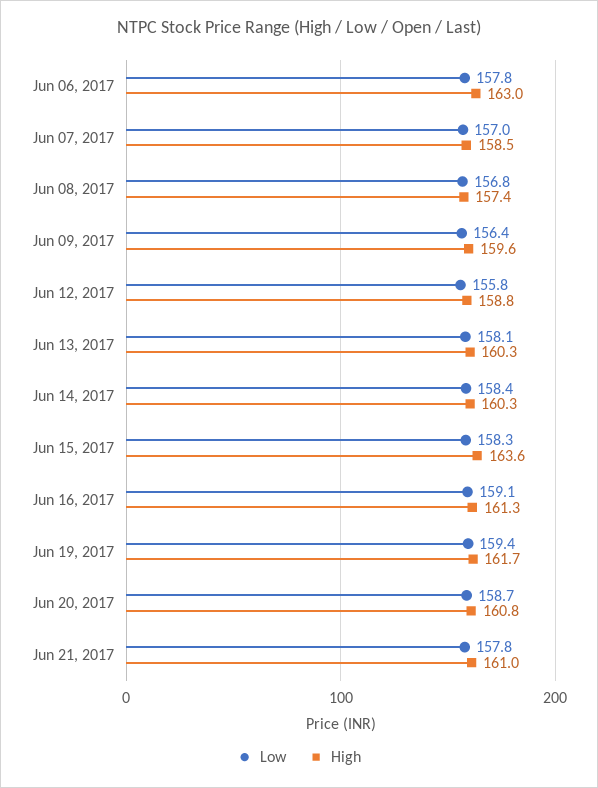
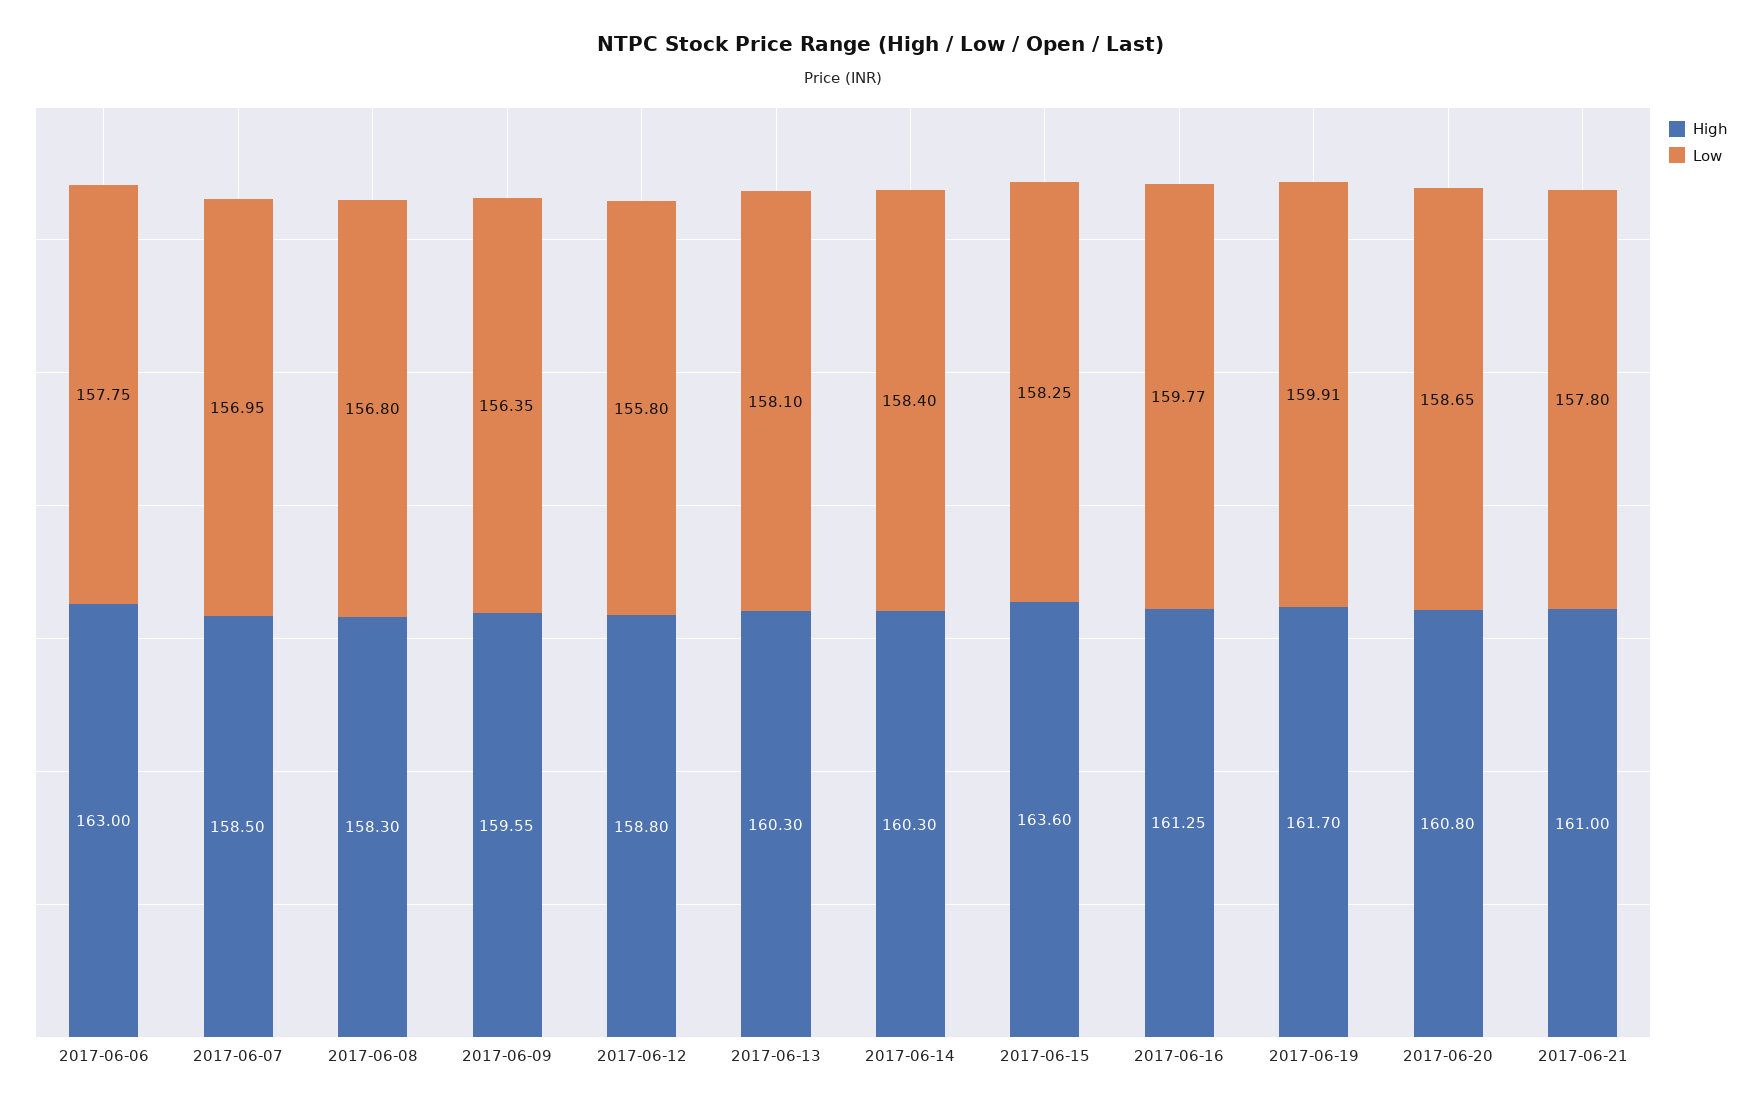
High, Jun 08, 2017: 157.4 -> 158.3
Low, Jun 16, 2017: 159.1 -> 159.77
Low, Jun 19, 2017: 159.4 -> 159.91

